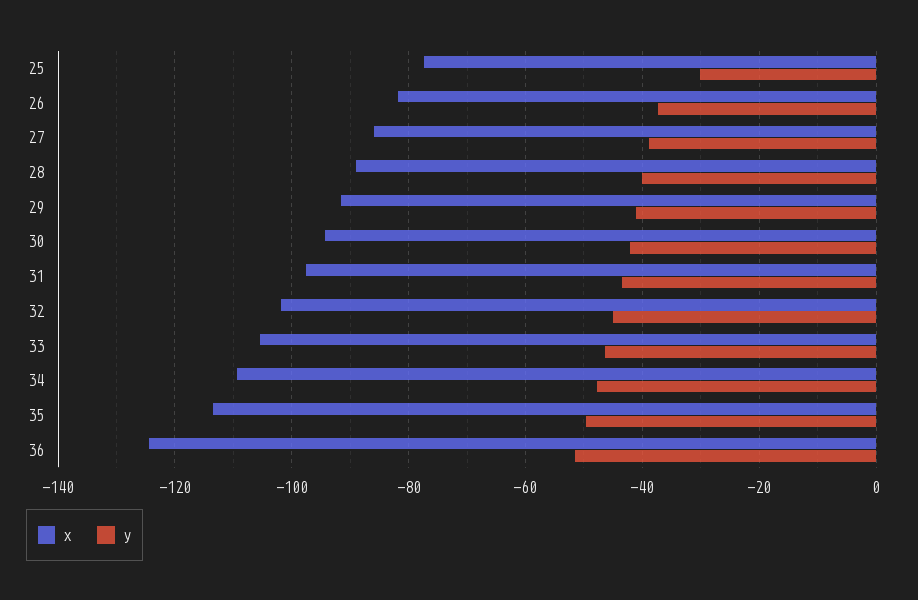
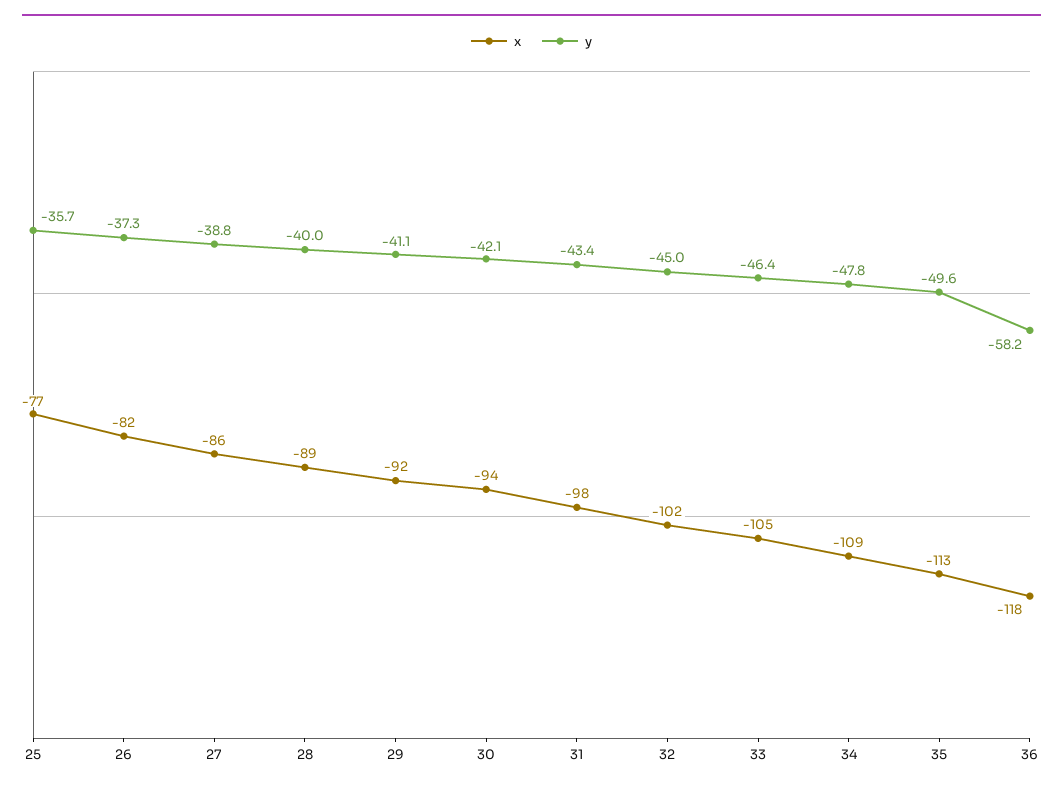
y, 25: -30 -> -35.7
x, 36: -124 -> -118
y, 36: -52 -> -58.2

